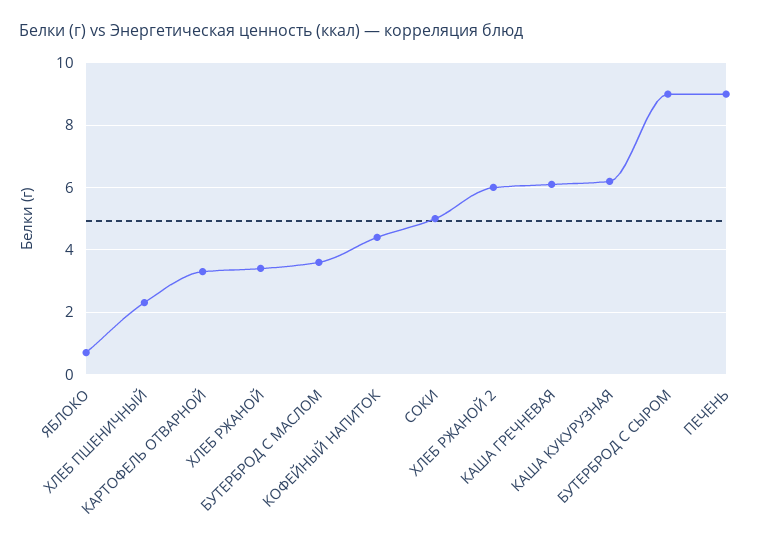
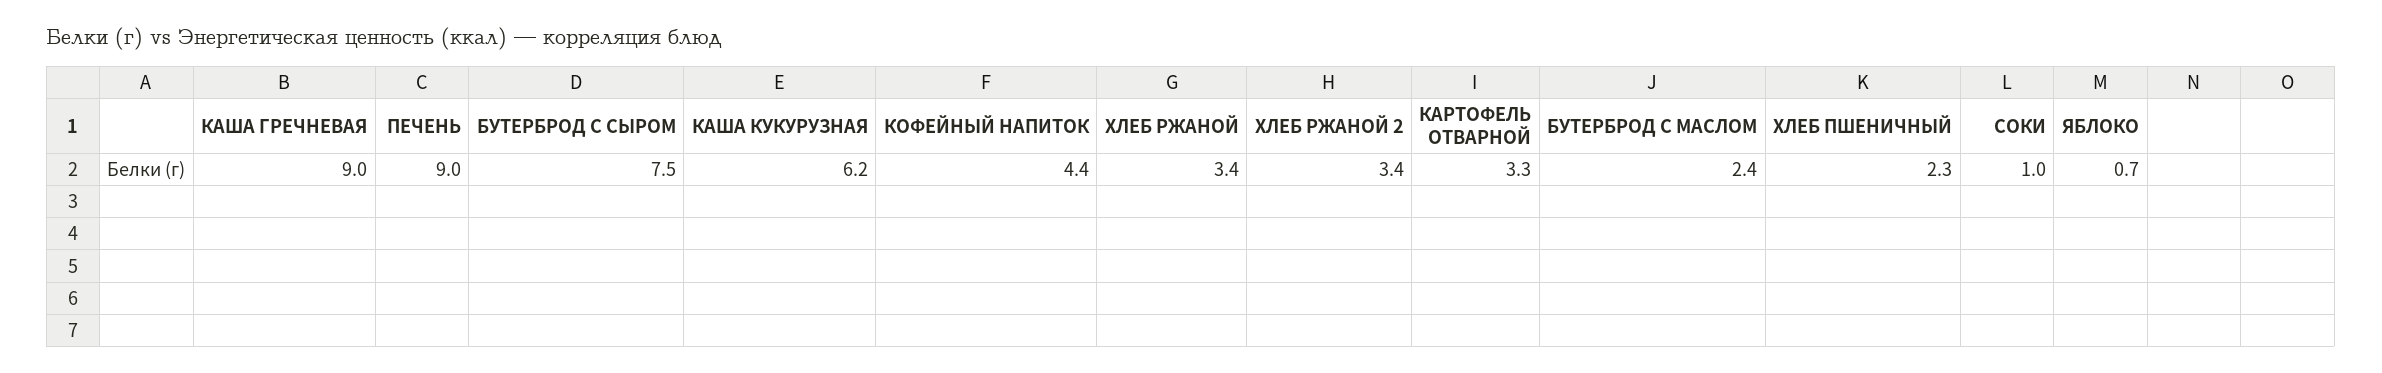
БУТЕРБРОД С МАСЛОМ: 3.5 -> 2.4
СОКИ: 5 -> 1
ХЛЕБ РЖАНОЙ 2: 6 -> 3.4
КАША ГРЕЧНЕВАЯ: 6 -> 9
БУТЕРБРОД С СЫРОМ: 9 -> 7.5

